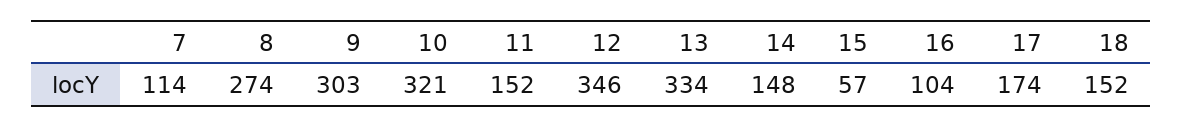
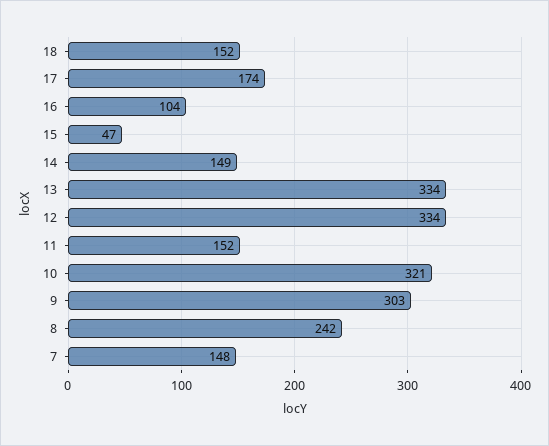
7: 114 -> 148
8: 274 -> 242
12: 346 -> 334
14: 148 -> 149
15: 57 -> 47

